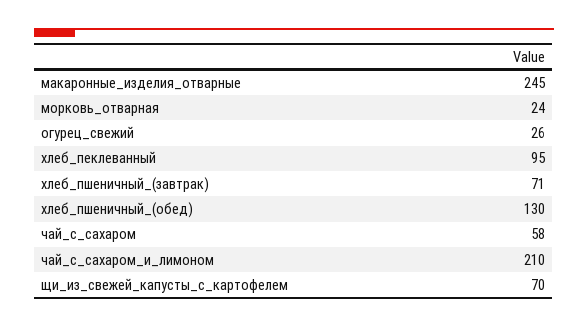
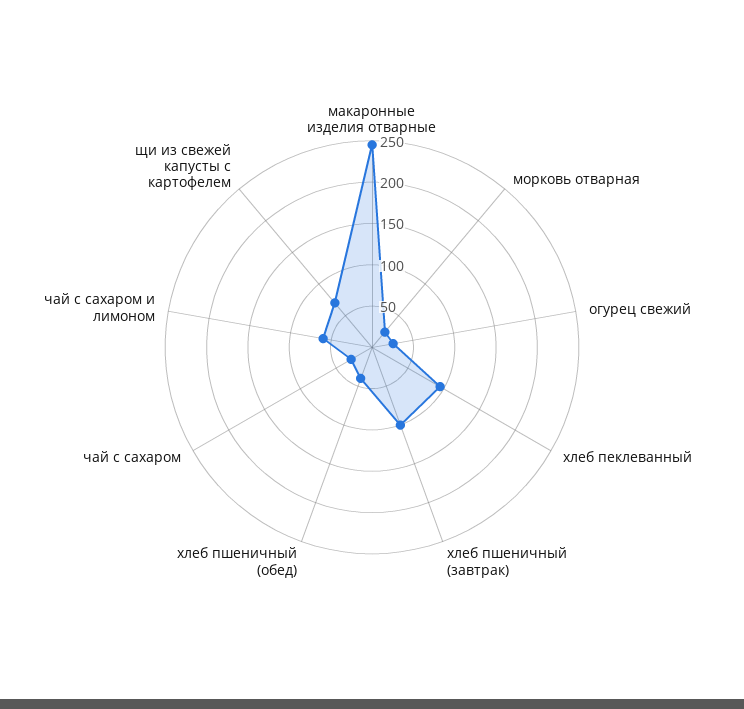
хлеб_пшеничный_(завтрак): 71 -> 100
хлеб_пшеничный_(обед): 130 -> 40
чай_с_сахаром: 58 -> 30
чай_с_сахаром_и_лимоном: 210 -> 60

